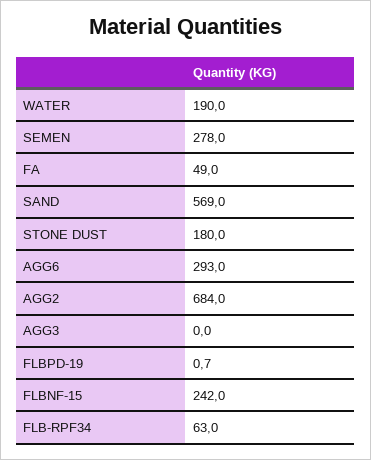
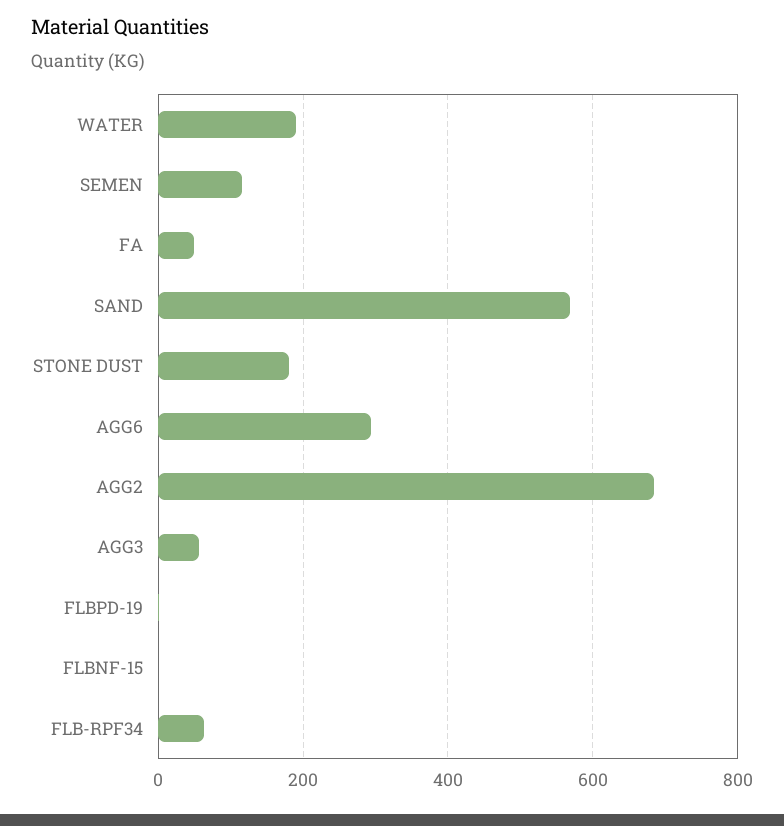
SEMEN: 278 -> 120
AGG3: 0 -> 60
FLBNF-15: 242 -> 0

